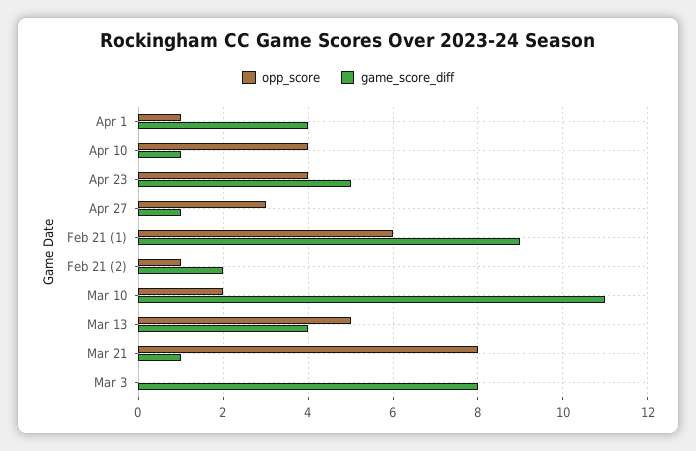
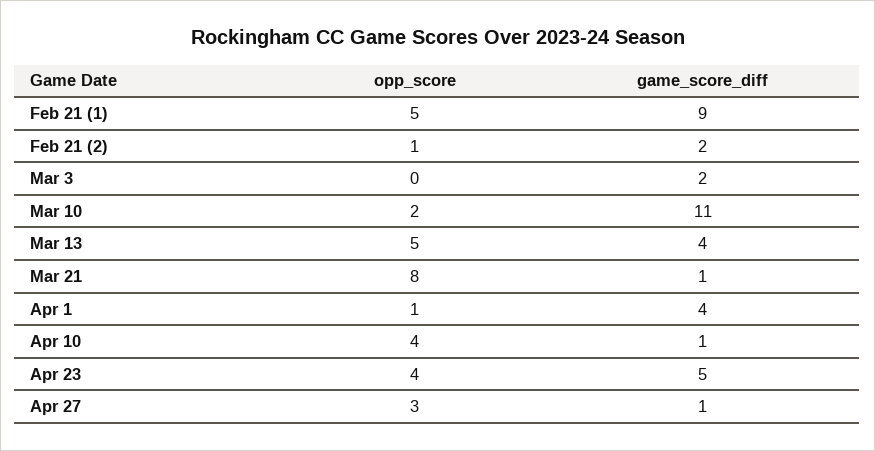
opp_score, Feb 21 (1): 6 -> 5
game_score_diff, Mar 3: 8 -> 2

